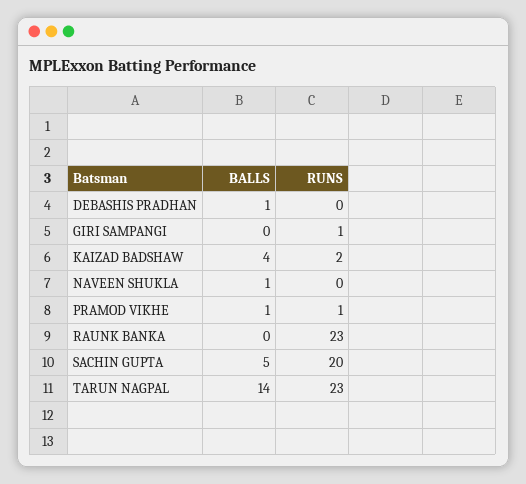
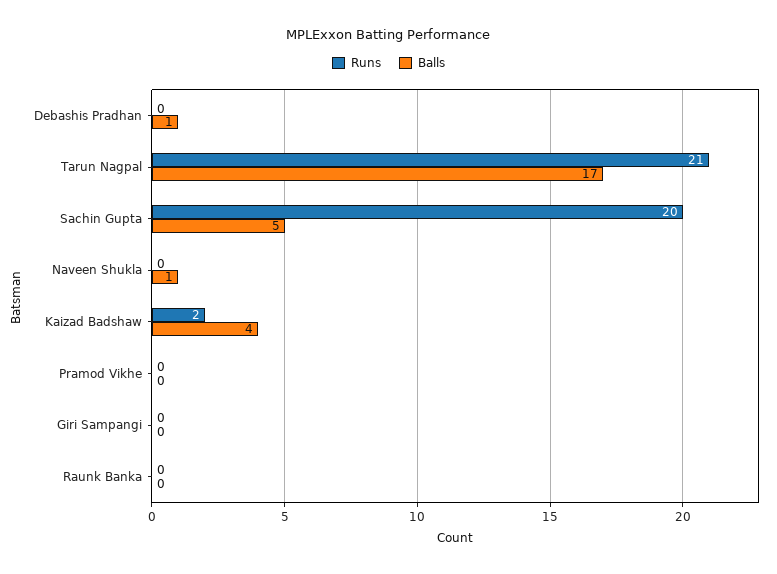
RUNS, GIRI SAMPANGI: 1 -> 0
BALLS, PRAMOD VIKHE: 1 -> 0
RUNS, PRAMOD VIKHE: 1 -> 0
RUNS, RAUNK BANKA: 23 -> 0
BALLS, TARUN NAGPAL: 14 -> 17
RUNS, TARUN NAGPAL: 23 -> 21

